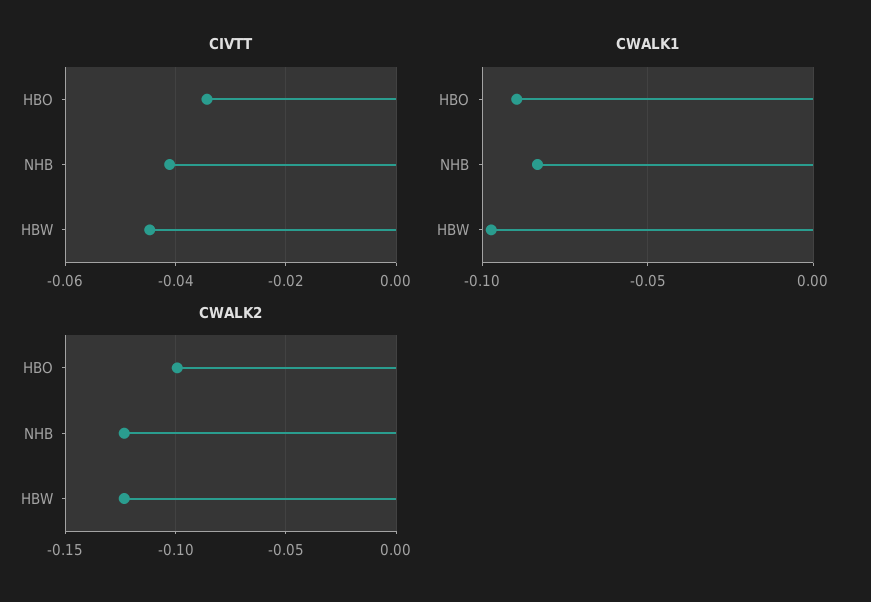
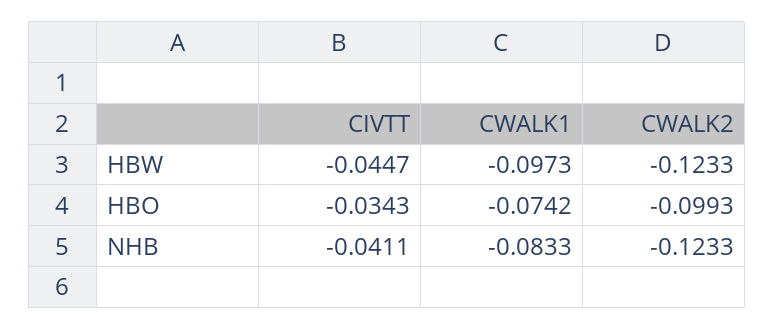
CWALK1, HBO: -0.09 -> -0.0742

